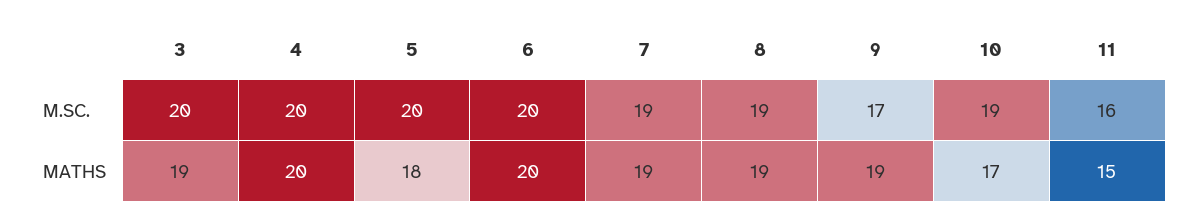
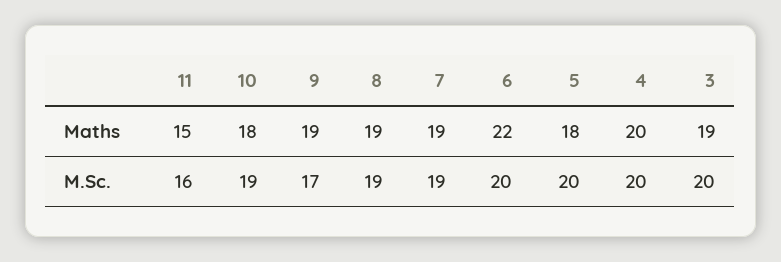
6, MATHS: 20 -> 22
10, MATHS: 17 -> 18

